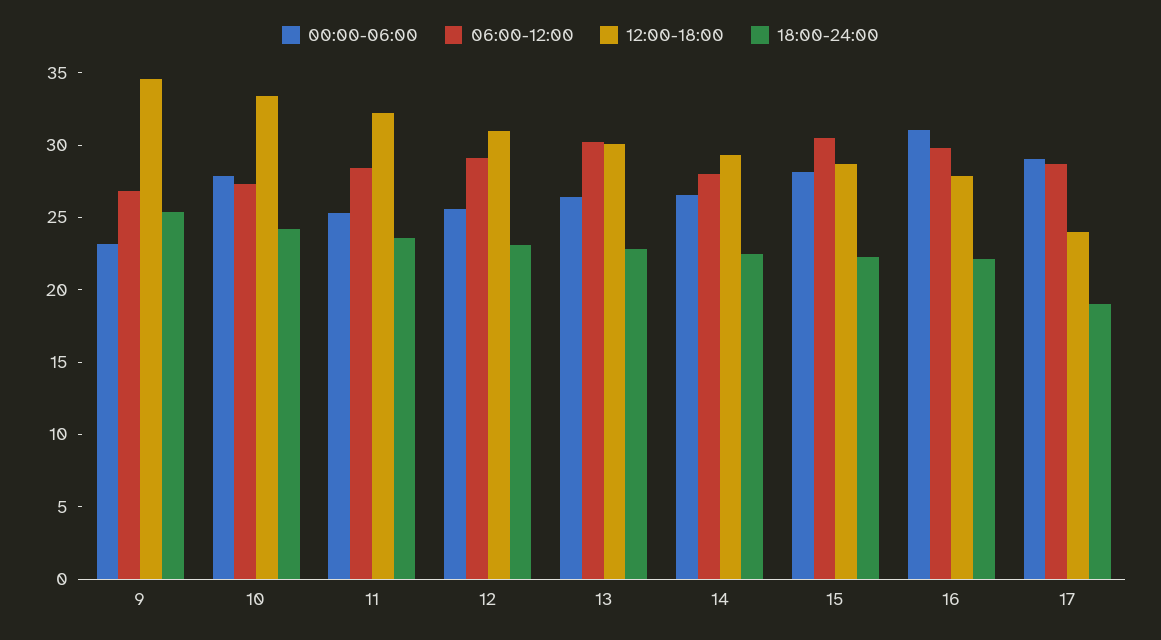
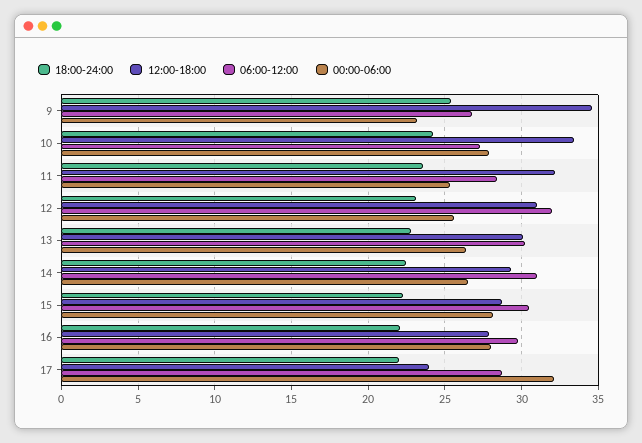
06:00-12:00, 12: 29 -> 32
06:00-12:00, 14: 28 -> 31
00:00-06:00, 16: 31 -> 28
00:00-06:00, 17: 29 -> 32
18:00-24:00, 17: 19 -> 22

